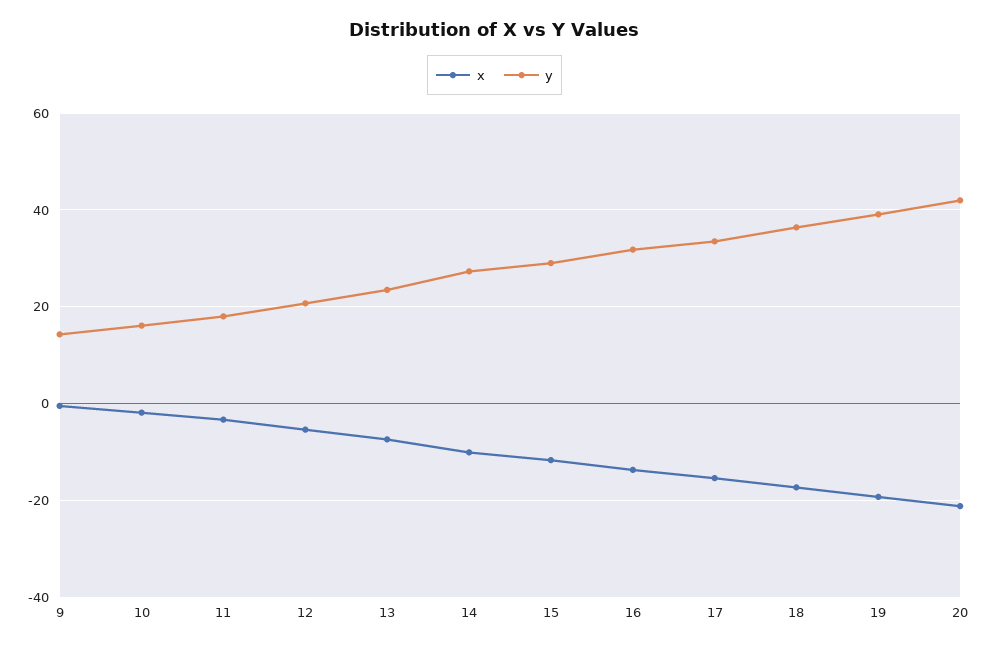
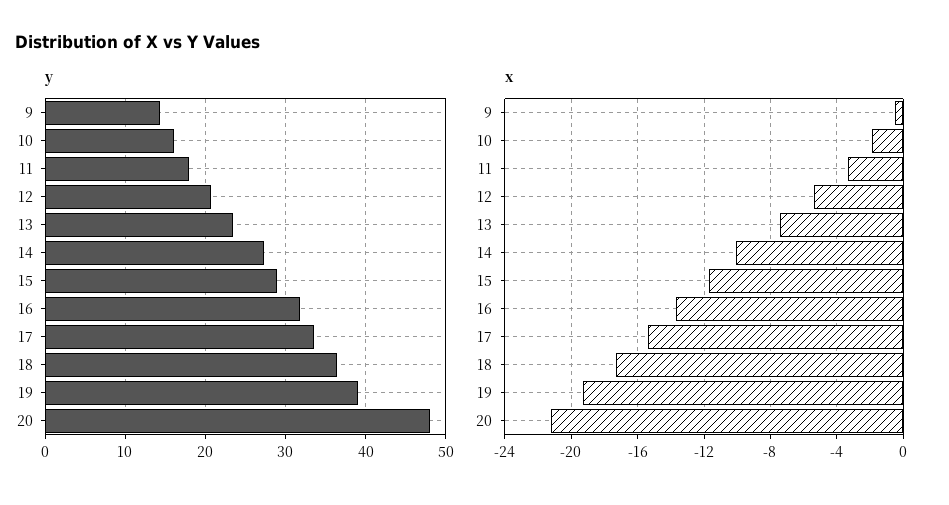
y, 20: 42 -> 48

